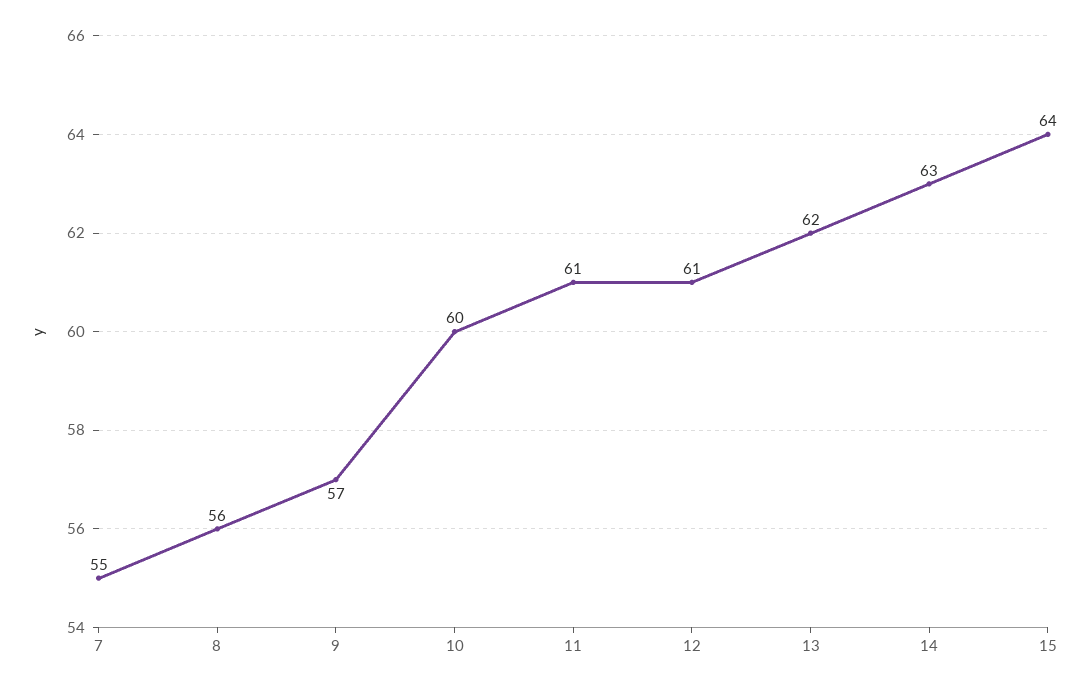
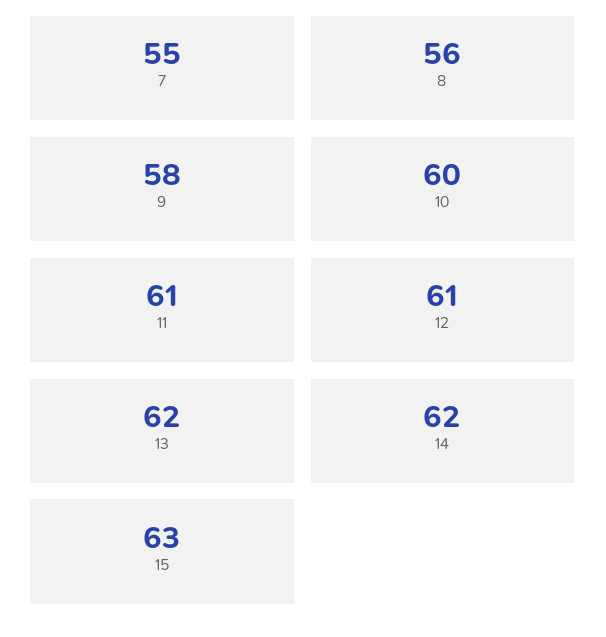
9: 57 -> 58
14: 63 -> 62
15: 64 -> 63

